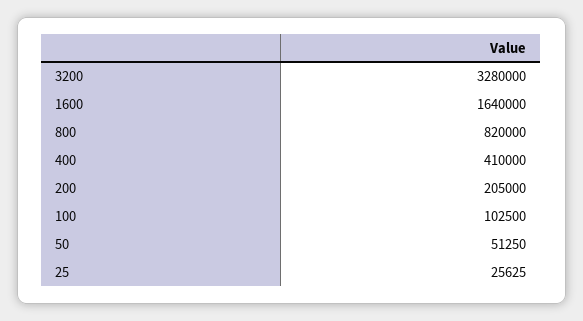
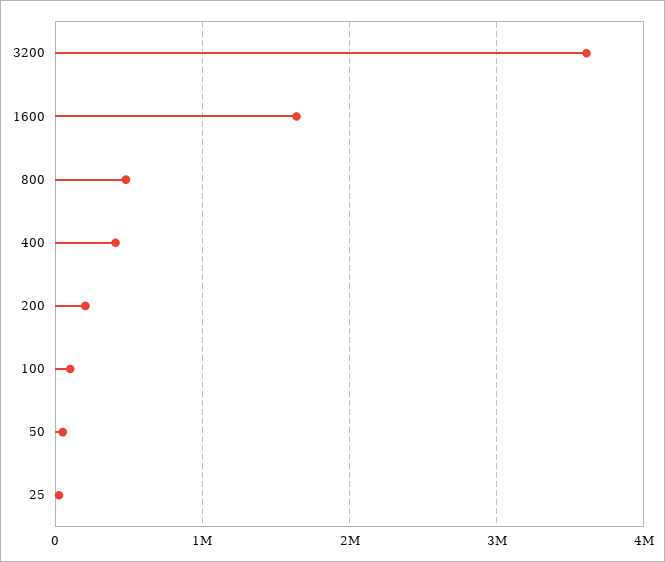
3200: 3280000 -> 3600000
800: 820000 -> 500000

